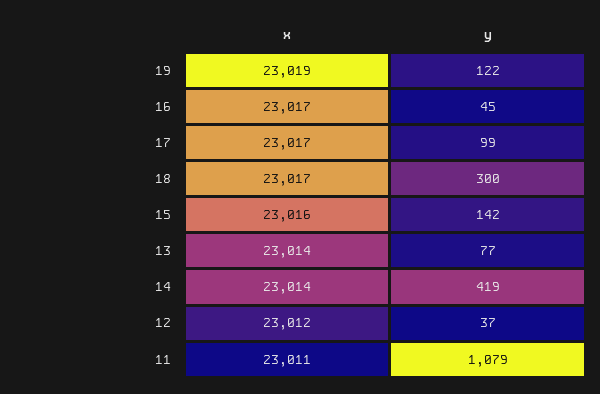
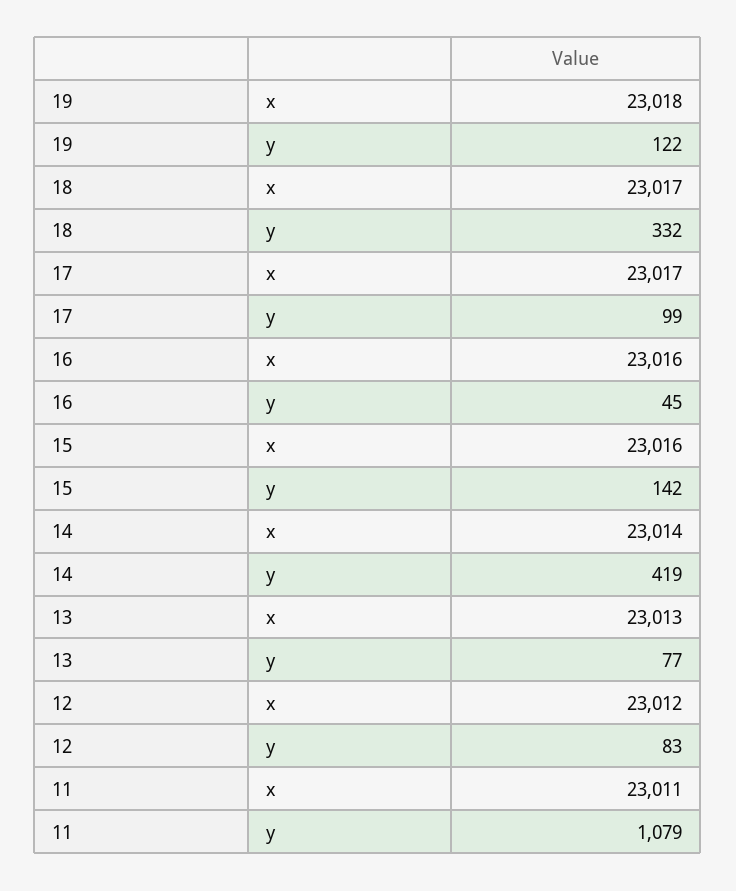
x, 19: 23019 -> 23018
x, 16: 23017 -> 23016
y, 18: 300 -> 332
x, 13: 23014 -> 23013
y, 12: 37 -> 83

